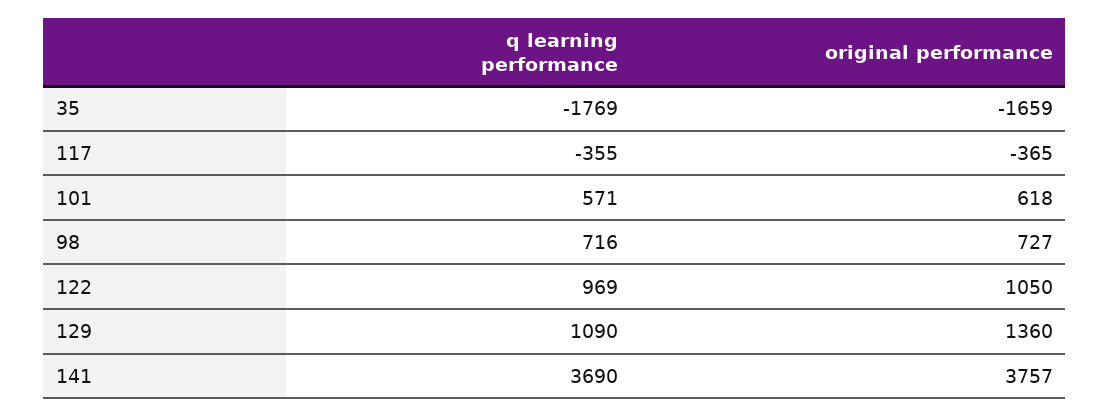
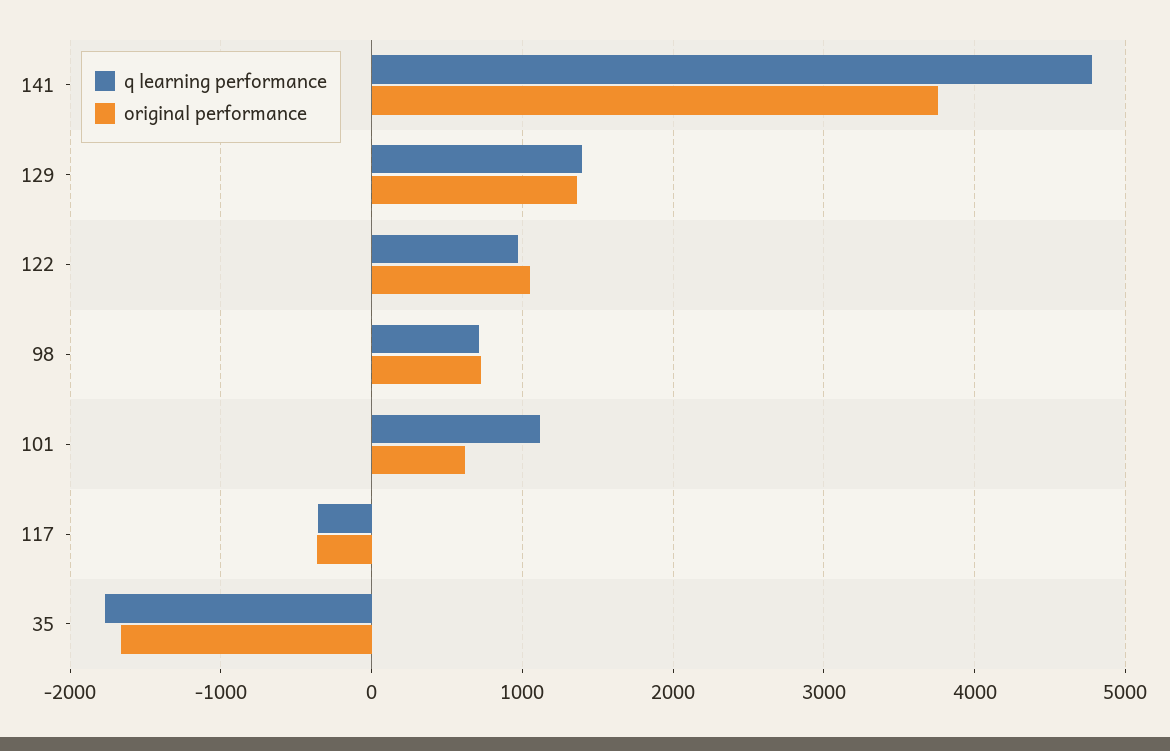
q learning performance, 101: 571 -> 1100
q learning performance, 129: 1090 -> 1400
q learning performance, 141: 3690 -> 4800

